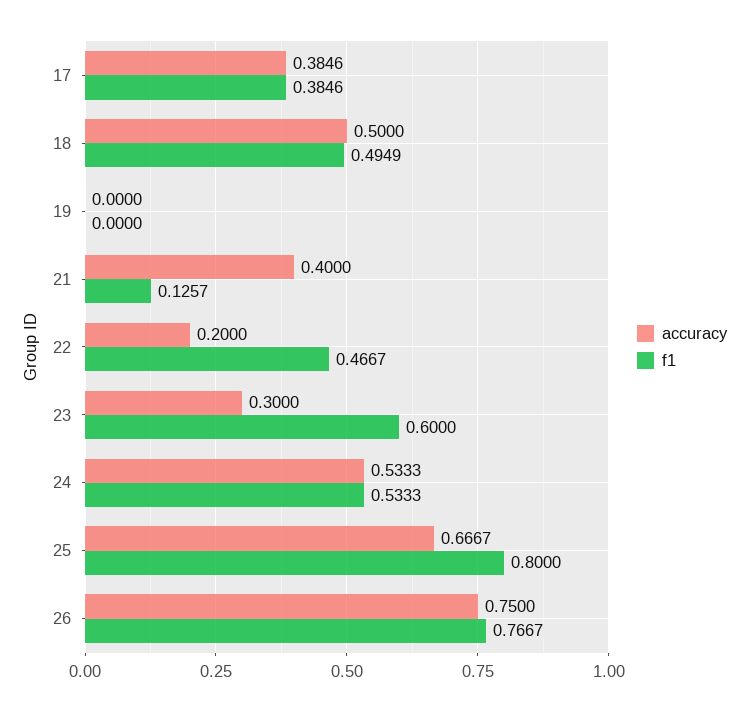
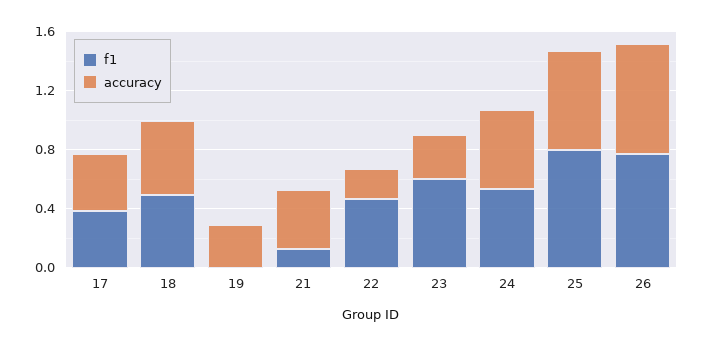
accuracy, 19: 0 -> 0.3

